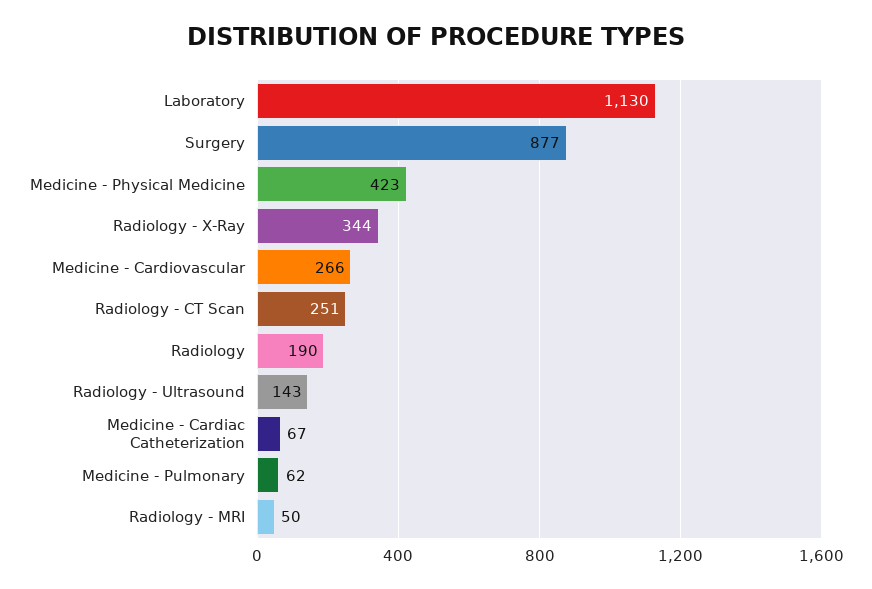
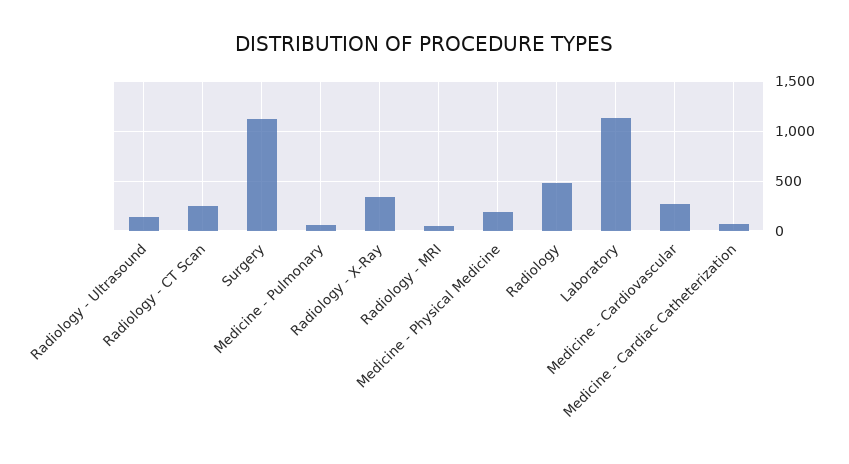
Surgery: 877 -> 1100
Medicine - Physical Medicine: 423 -> 200
Radiology: 190 -> 500

